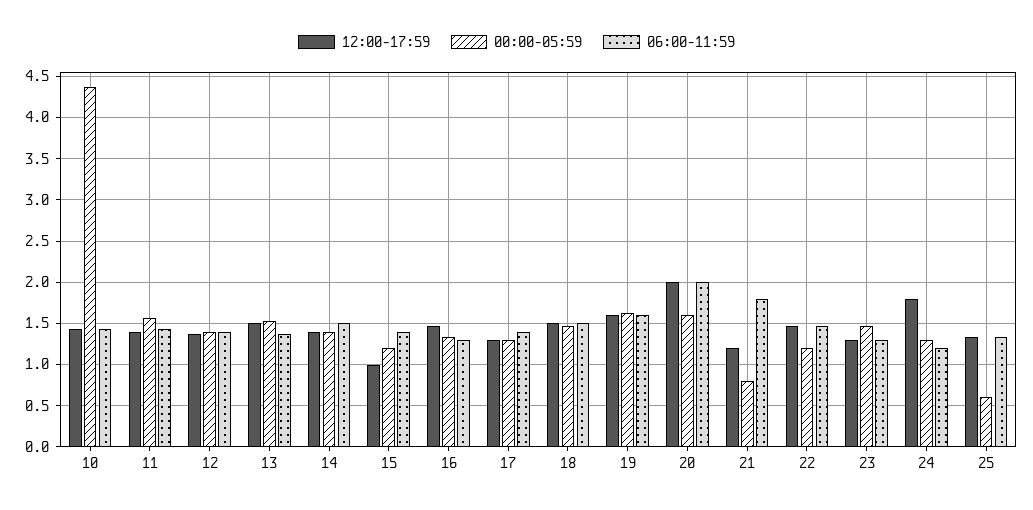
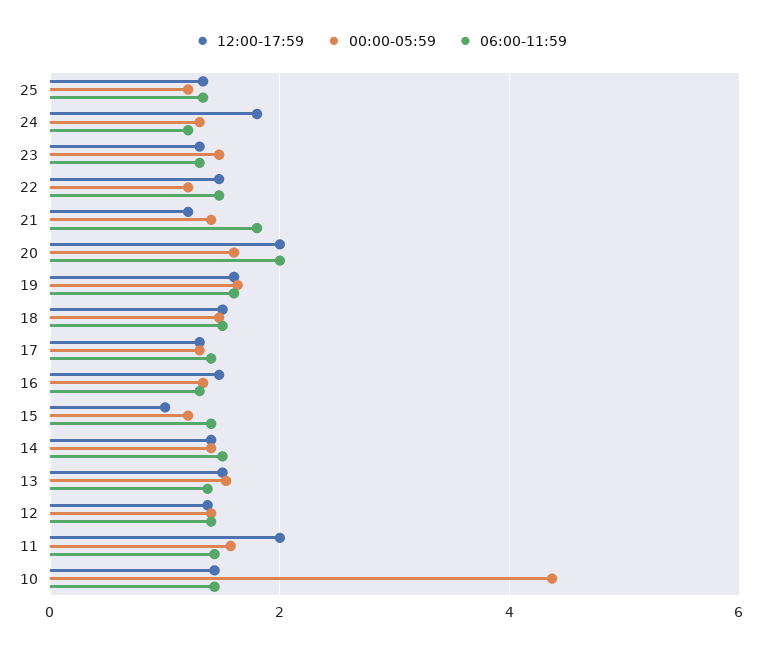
12:00-17:59, 11: 1.4 -> 2
00:00-05:59, 21: 0.8 -> 1.4
00:00-05:59, 25: 0.6 -> 1.2

